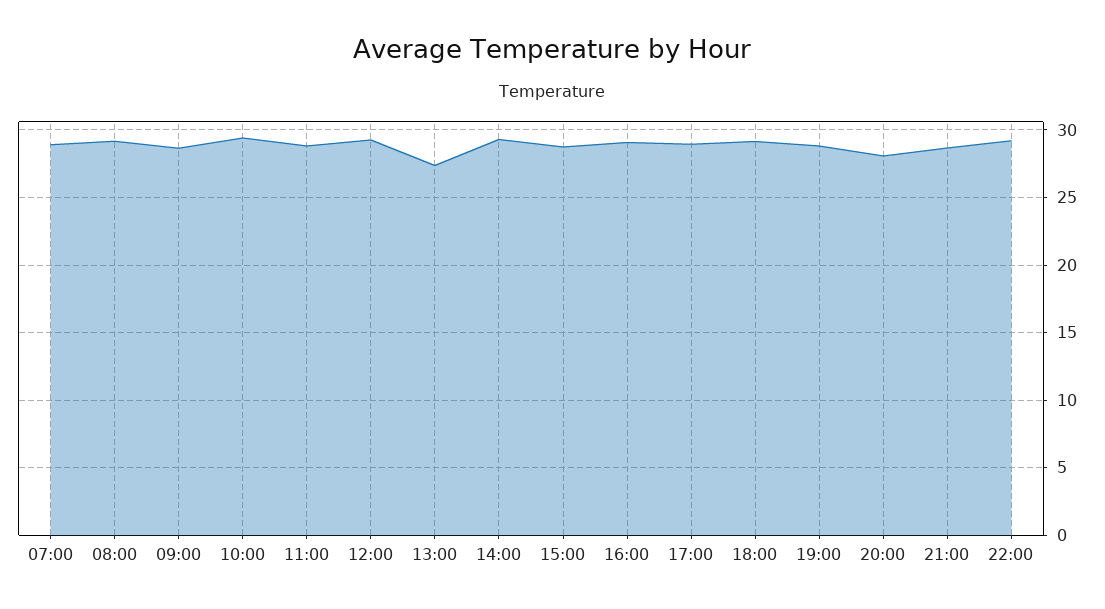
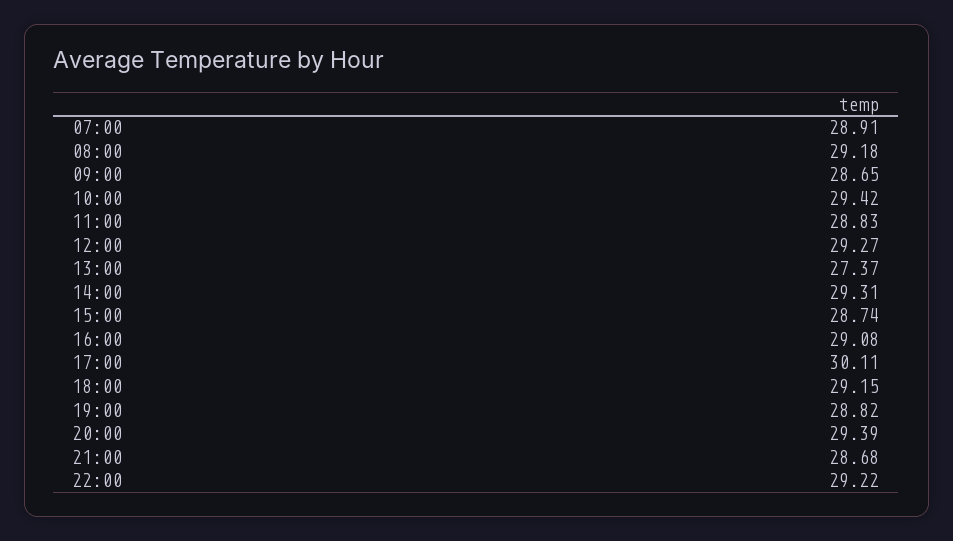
17:00: 29 -> 30.11
20:00: 28 -> 29.39

